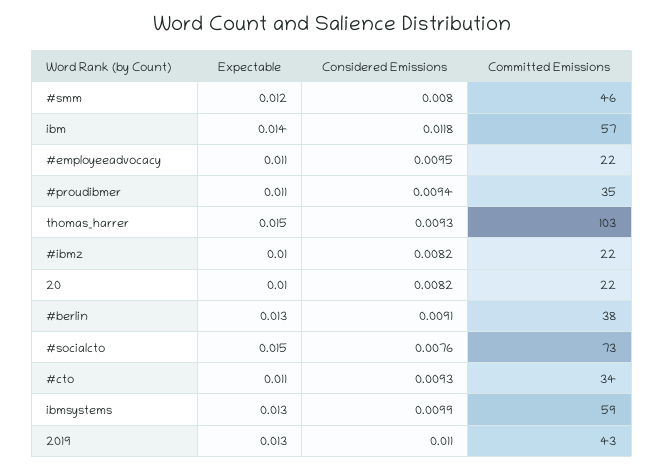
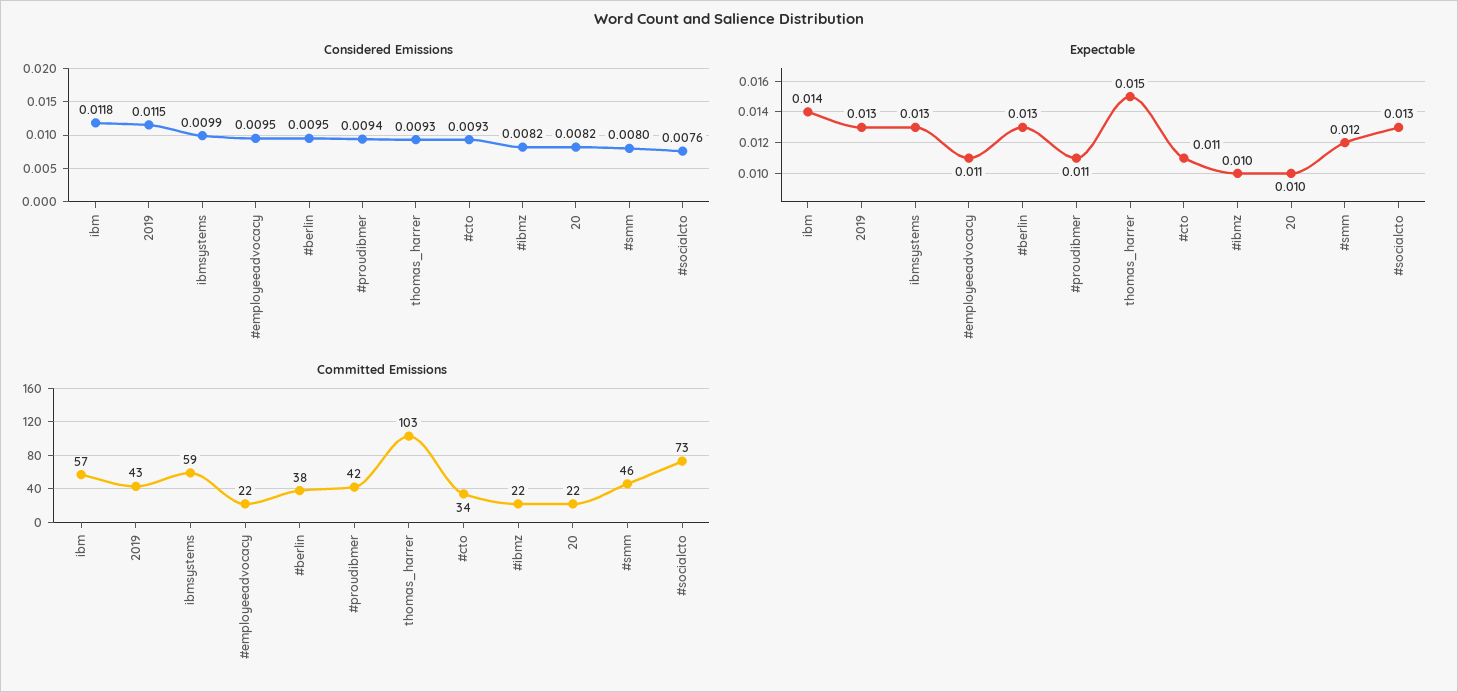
Committed Emissions, #proudibmer: 35 -> 42
Considered Emissions, #berlin: 0.0091 -> 0.0095
Expectable, #socialcto: 0.015 -> 0.013
Considered Emissions, 2019: 0.011 -> 0.0115

